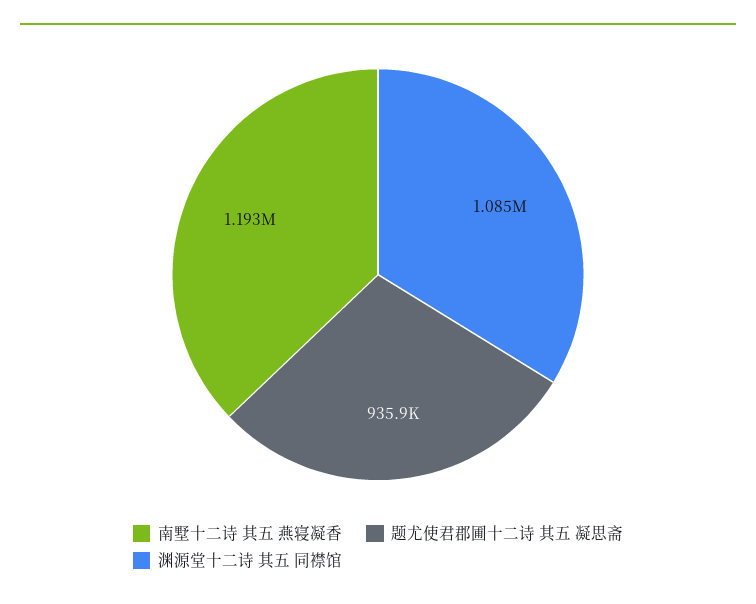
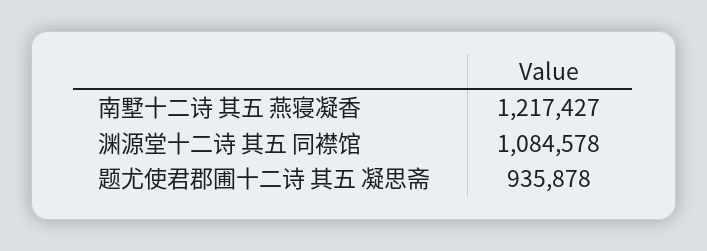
南墅十二诗 其五 燕寝凝香: 1193000 -> 1217427

